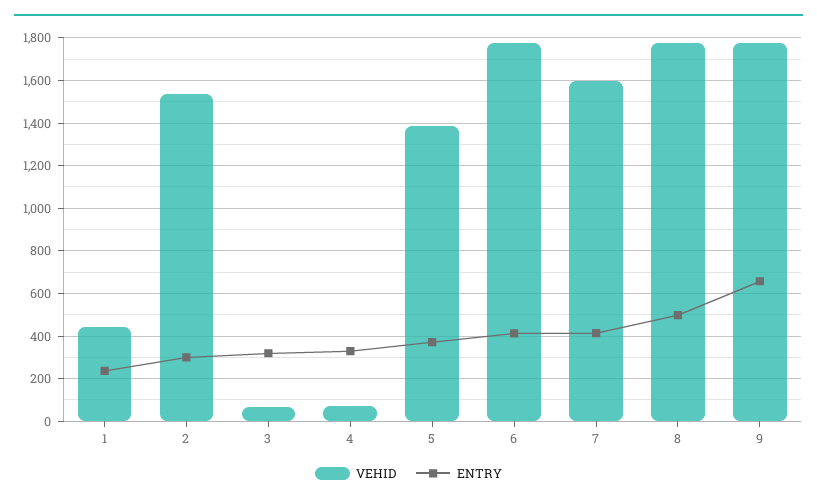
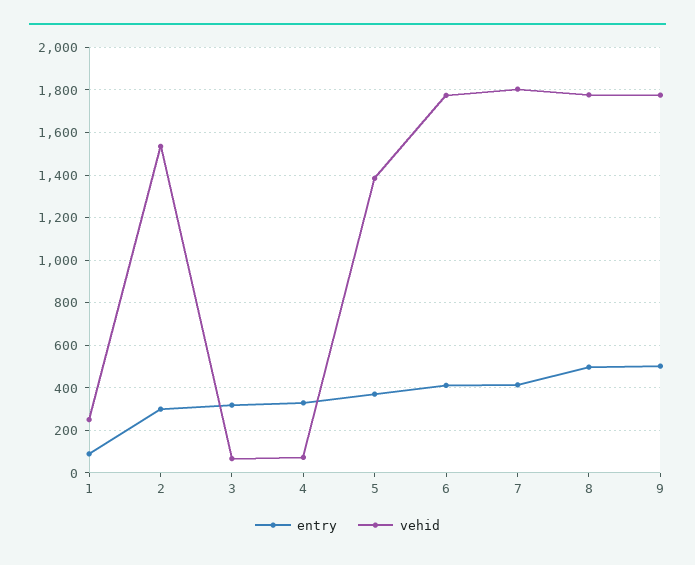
VEHID, 1: 450 -> 250
ENTRY, 1: 250 -> 100
VEHID, 7: 1600 -> 1800
ENTRY, 9: 650 -> 500

